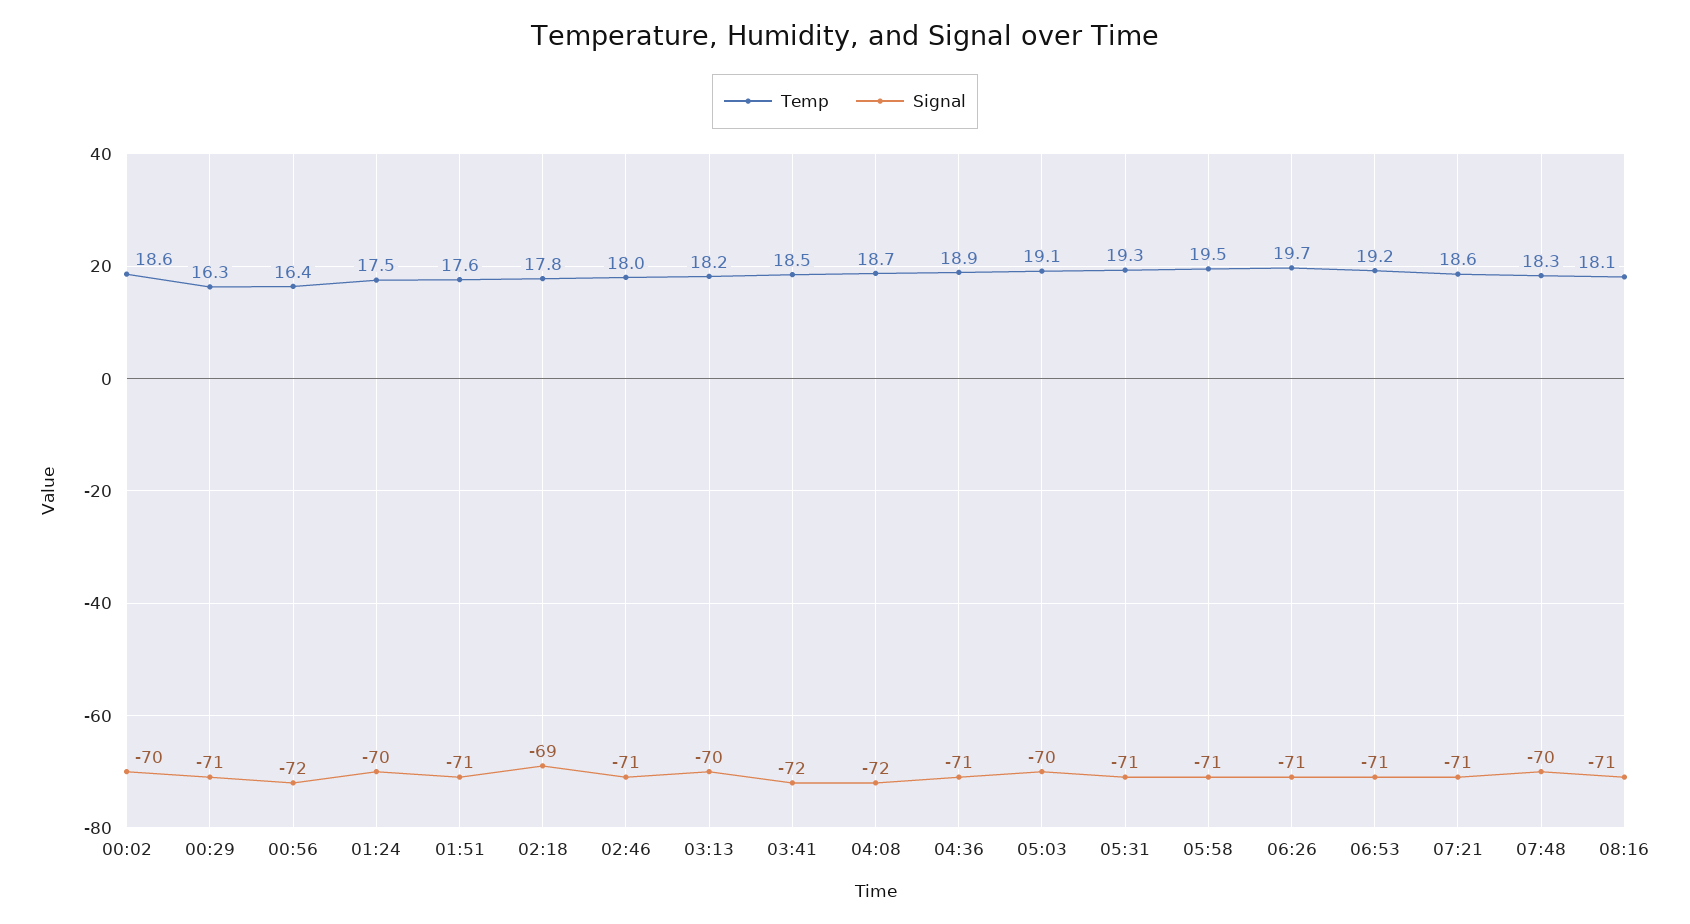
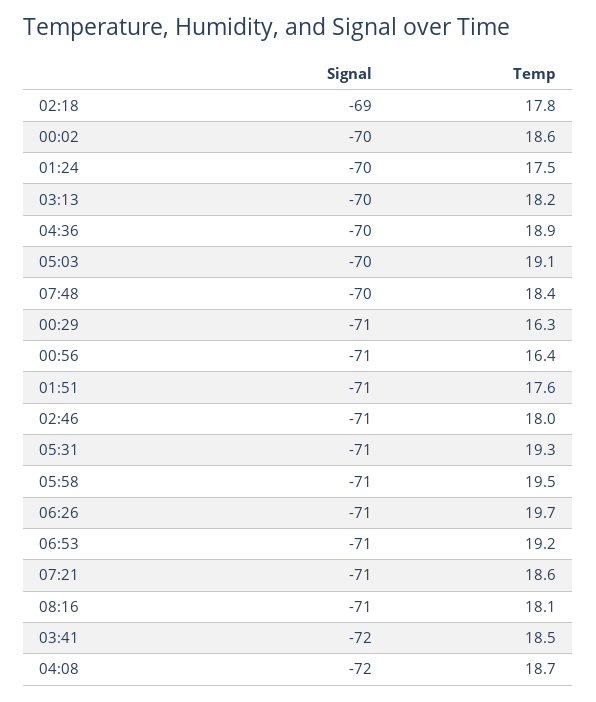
Signal, 00:56: -72 -> -71
Signal, 04:36: -71 -> -70
Temp, 07:48: 18.3 -> 18.4

